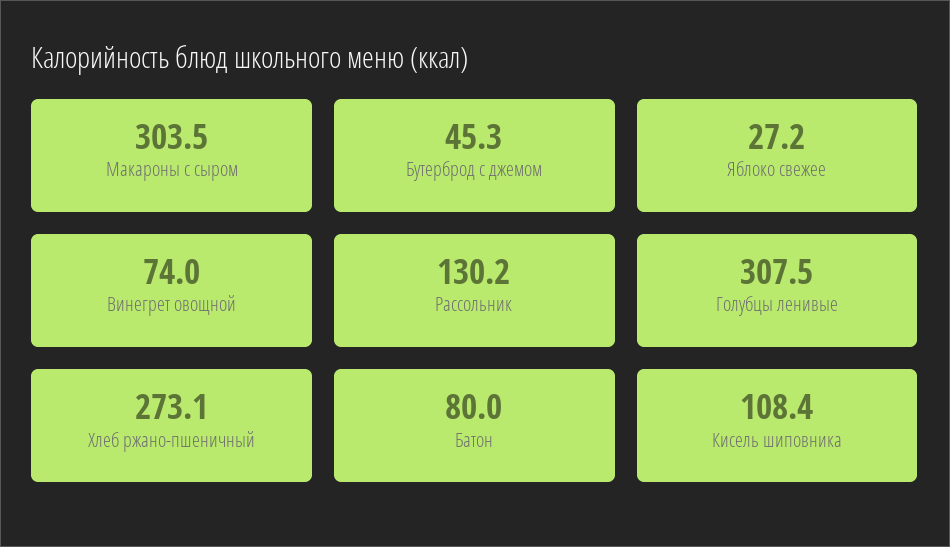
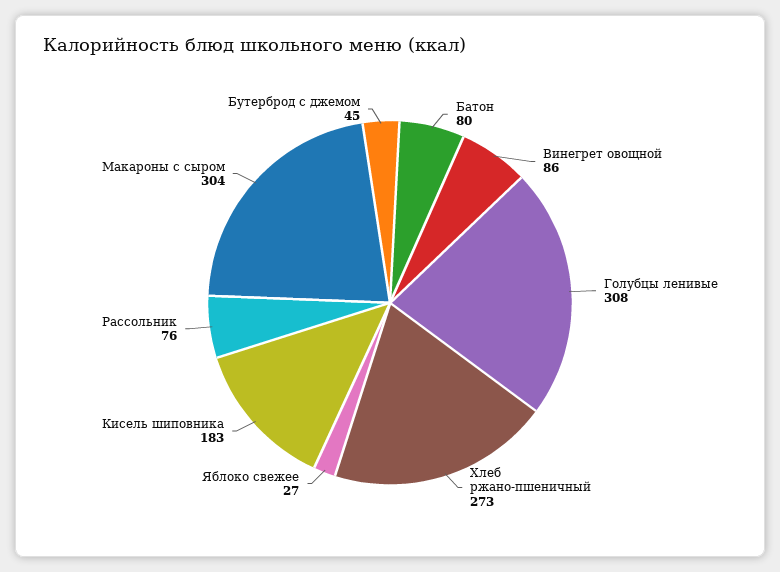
Винегрет овощной: 74 -> 86
Рассольник: 130.2 -> 76
Кисель шиповника: 108.4 -> 183

